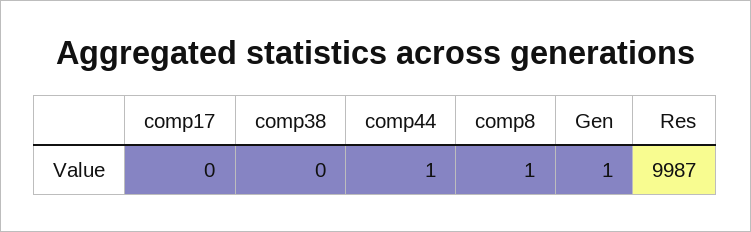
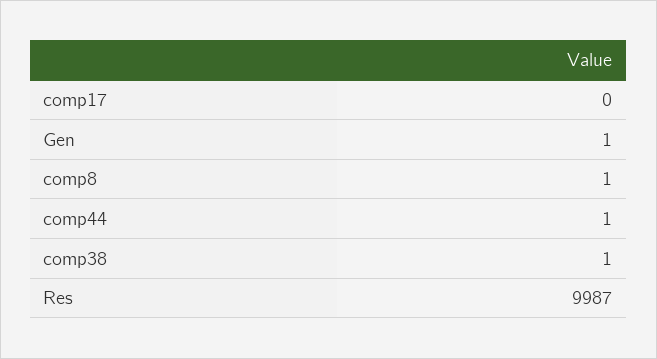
comp38: 0 -> 1

